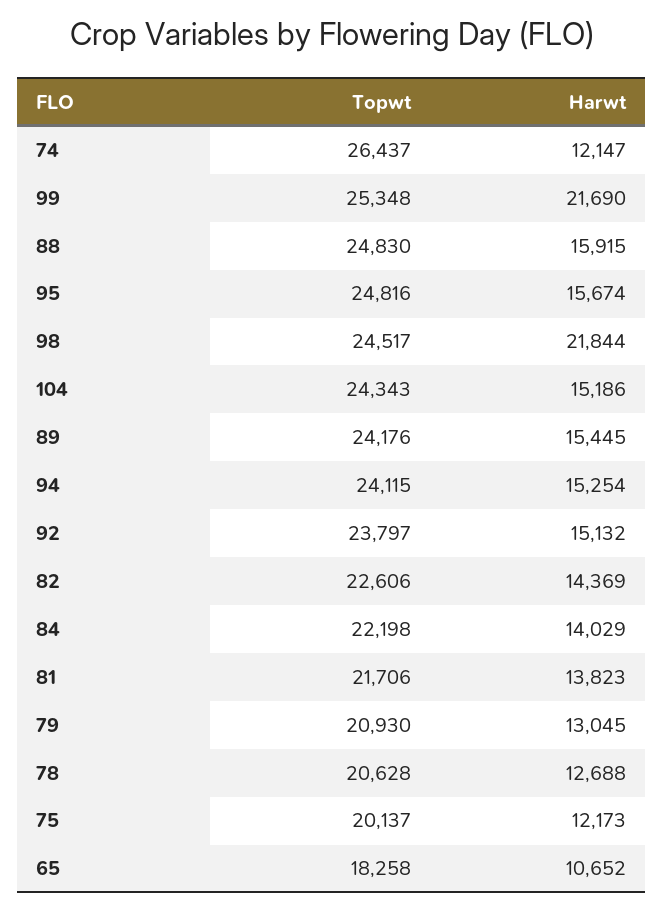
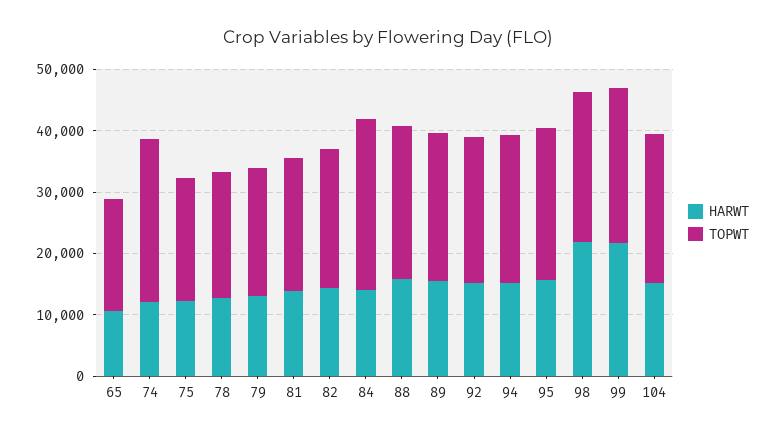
Topwt, 84: 22198 -> 28000

